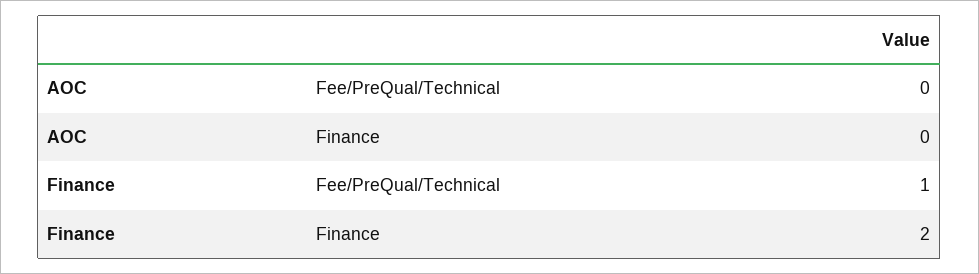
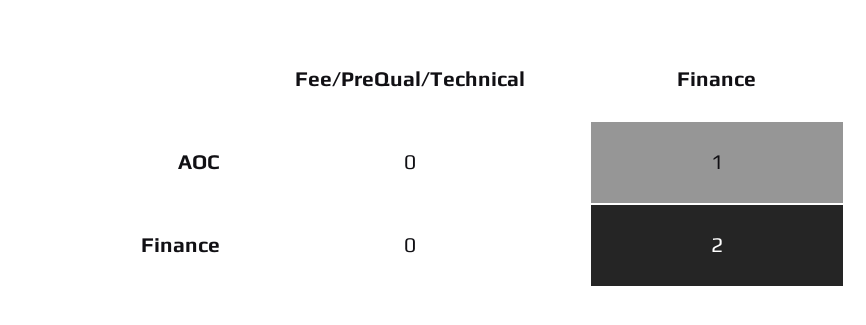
AOC, Finance: 0 -> 1
Finance, Fee/PreQual/Technical: 1 -> 0

